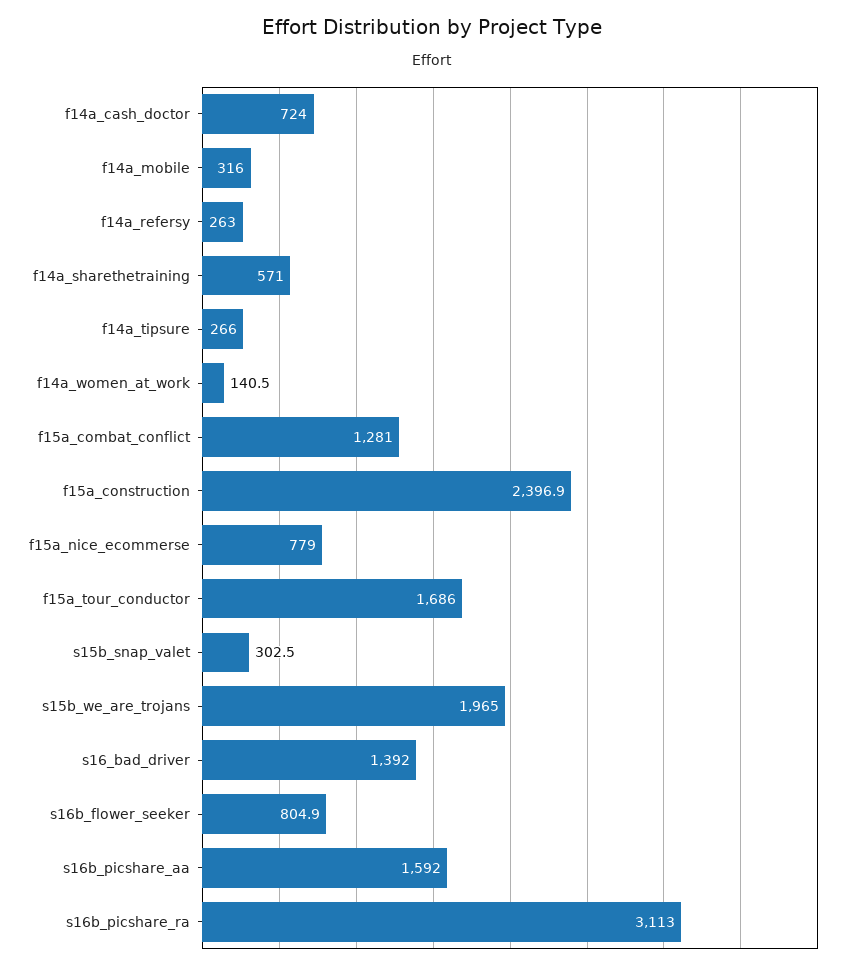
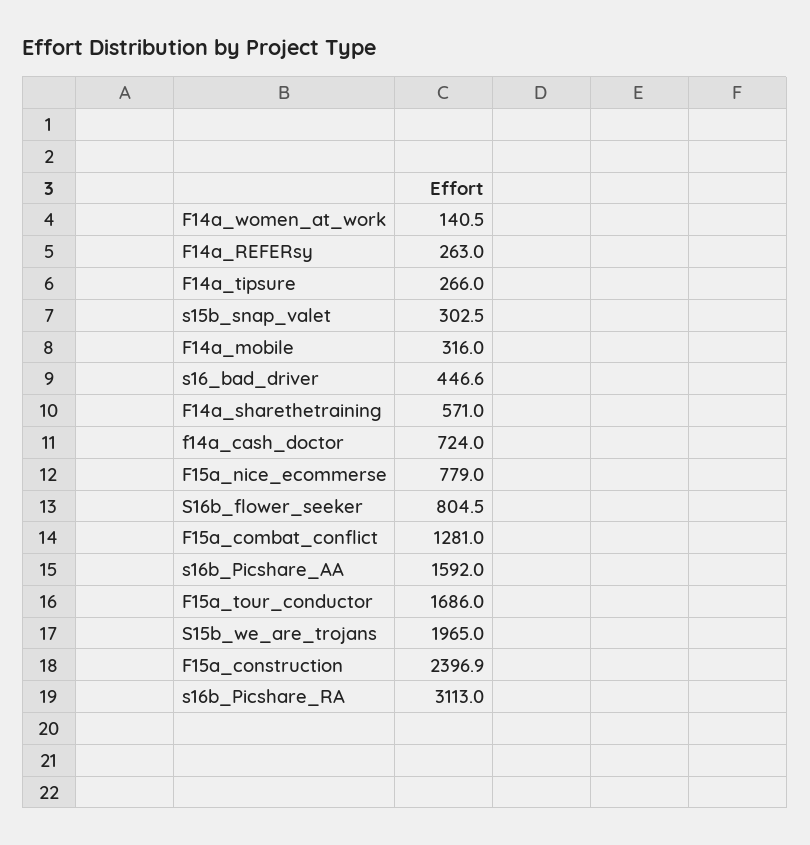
s16_bad_driver: 1392 -> 446.6
s16b_flower_seeker: 804.9 -> 804.5

